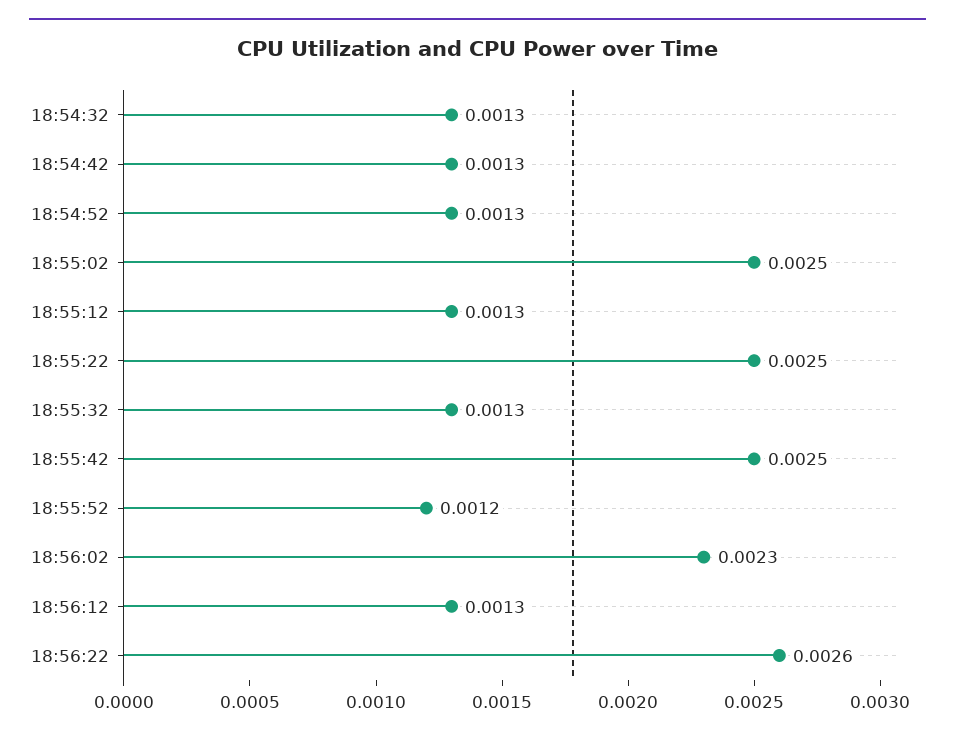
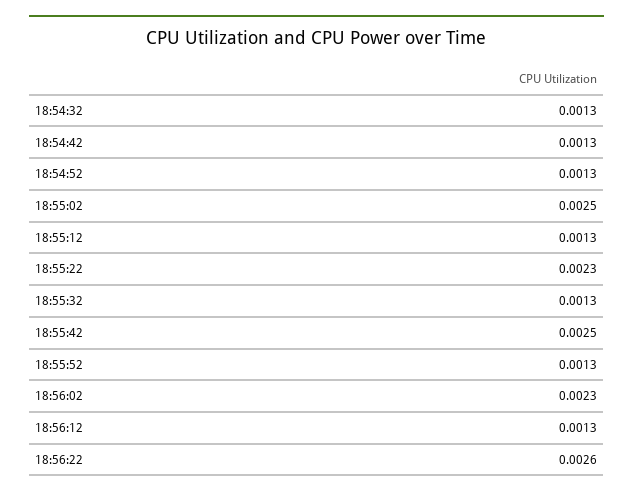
18:55:22: 0.0025 -> 0.0023
18:55:52: 0.0012 -> 0.0013

